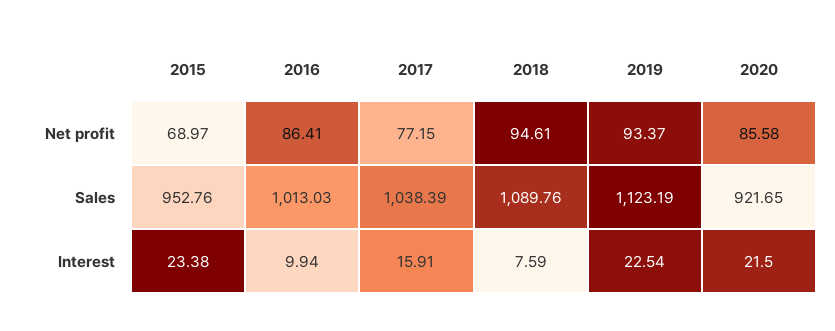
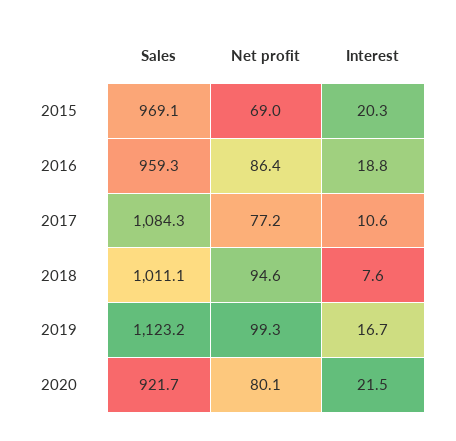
2019, Net profit: 93.37 -> 99.3
2020, Net profit: 85.58 -> 80.1
2015, Sales: 952.76 -> 969.1
2016, Sales: 1013.03 -> 959.3
2017, Sales: 1038.39 -> 1084.3
2018, Sales: 1089.76 -> 1011.1
2015, Interest: 23.38 -> 20.3
2016, Interest: 9.94 -> 18.8
2017, Interest: 15.91 -> 10.6
2019, Interest: 22.54 -> 16.7

